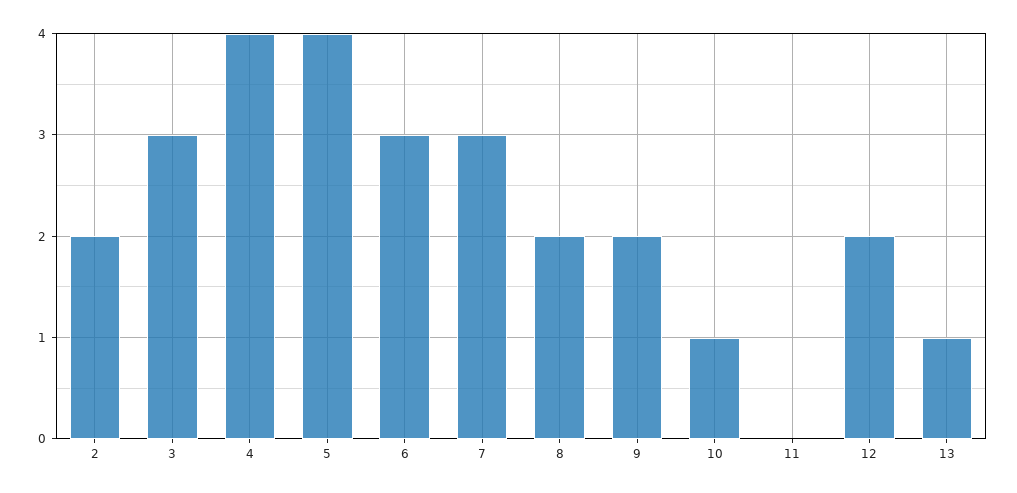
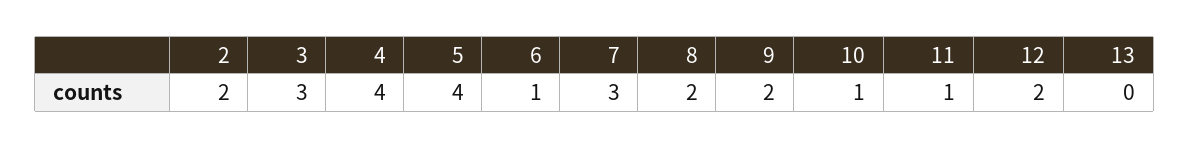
6: 3 -> 1
11: 0 -> 1
13: 1 -> 0

